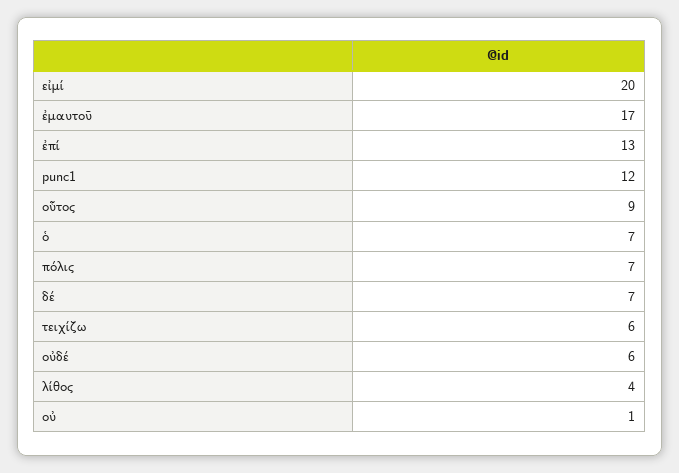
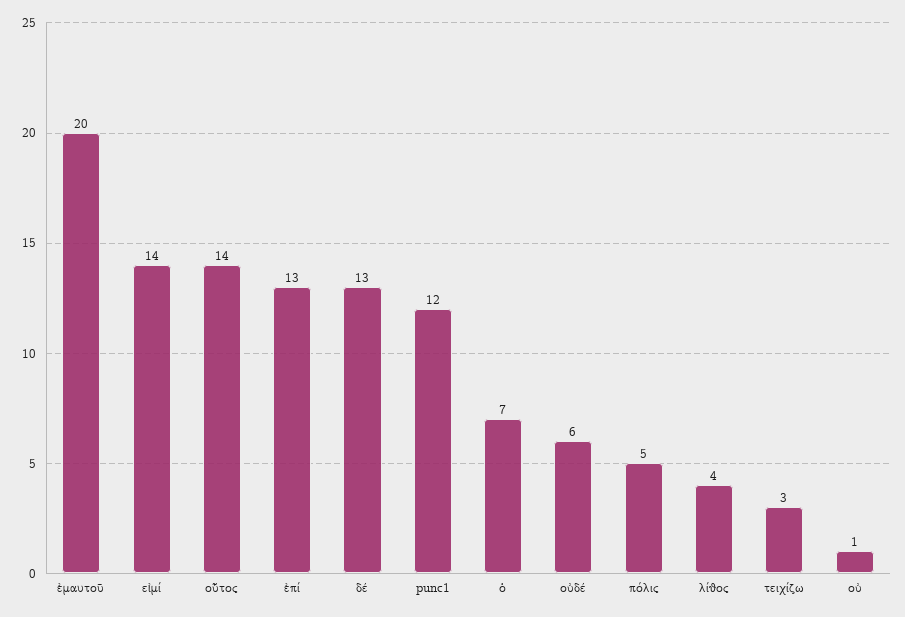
εἰμί: 20 -> 14
ἐμαυτοῦ: 17 -> 20
οὗτος: 9 -> 14
πόλις: 7 -> 5
δέ: 7 -> 13
τειχίζω: 6 -> 3

